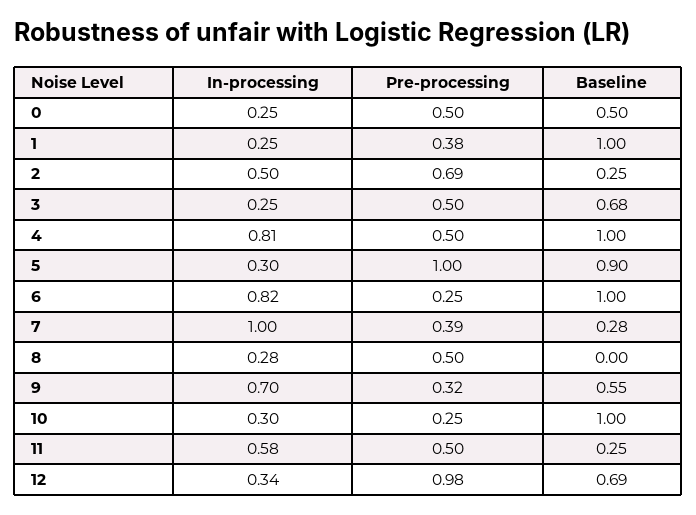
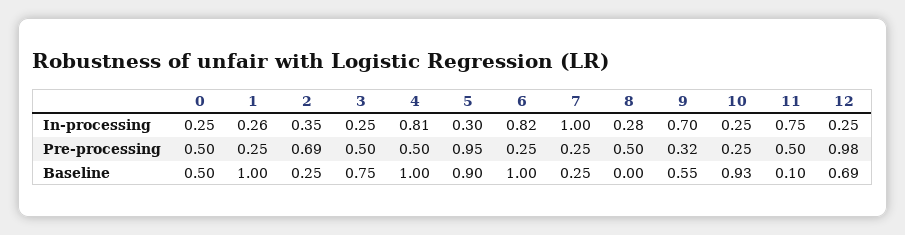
In-processing, 1: 0.25 -> 0.26
Pre-processing, 1: 0.38 -> 0.25
In-processing, 2: 0.5 -> 0.35
Baseline, 3: 0.68 -> 0.75
Pre-processing, 5: 1 -> 0.95
Pre-processing, 7: 0.39 -> 0.25
Baseline, 7: 0.28 -> 0.25
In-processing, 10: 0.3 -> 0.25
Baseline, 10: 1 -> 0.93
In-processing, 11: 0.58 -> 0.75
Baseline, 11: 0.25 -> 0.1
In-processing, 12: 0.34 -> 0.25

